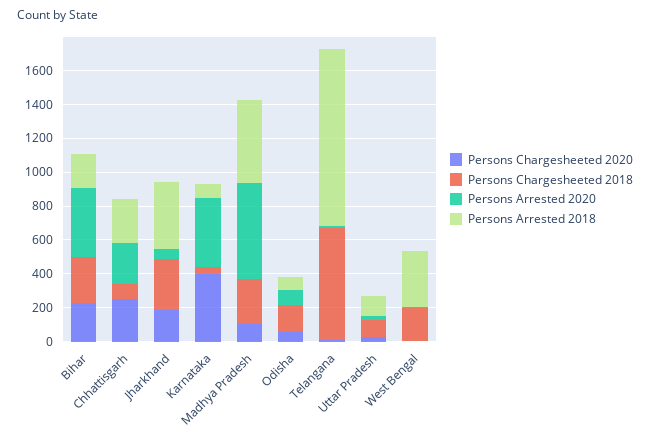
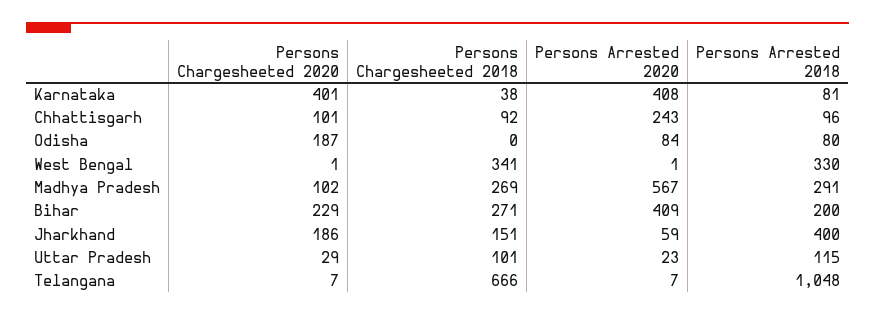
Persons Chargesheeted 2020, Chhattisgarh: 250 -> 101
Persons Arrested 2018, Chhattisgarh: 250 -> 96
Persons Chargesheeted 2018, Jharkhand: 300 -> 151
Persons Arrested 2018, Madhya Pradesh: 500 -> 291
Persons Chargesheeted 2020, Odisha: 50 -> 187
Persons Chargesheeted 2018, Odisha: 150 -> 0
Persons Chargesheeted 2018, West Bengal: 200 -> 341

